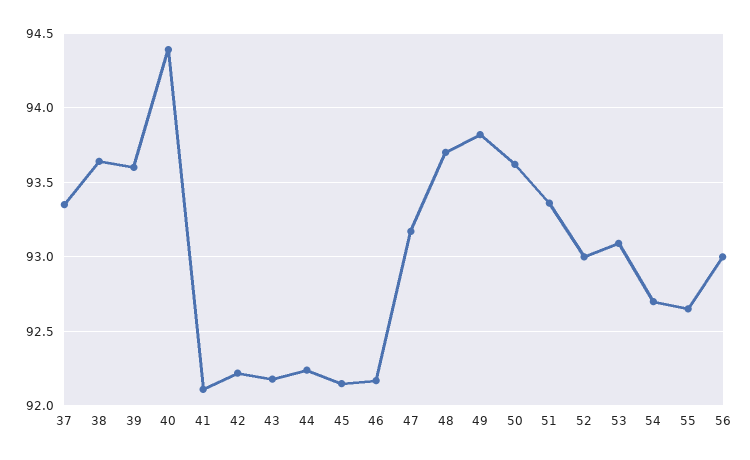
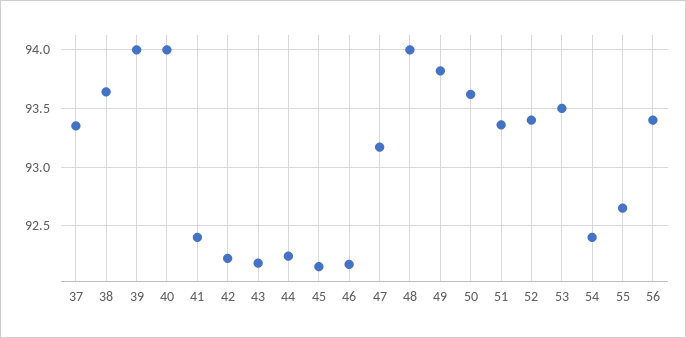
39: 93.6 -> 94
40: 94.4 -> 94
41: 92.1 -> 92.4
48: 93.7 -> 94
52: 93 -> 93.4
53: 93.1 -> 93.5
54: 92.7 -> 92.4
56: 93 -> 93.4

